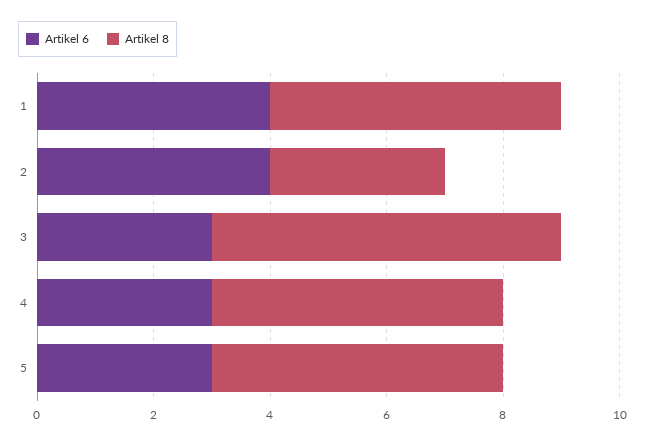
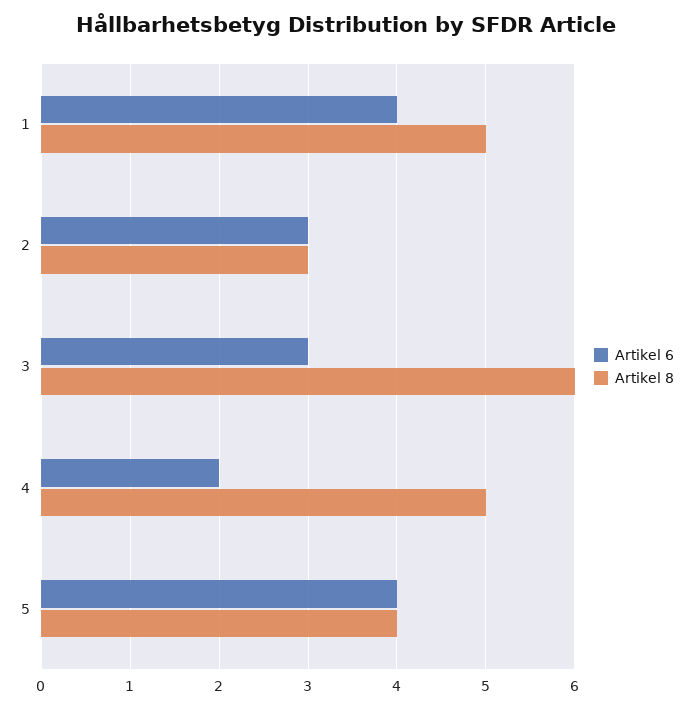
Artikel 6, 2: 4 -> 3
Artikel 6, 4: 3 -> 2
Artikel 6, 5: 3 -> 4
Artikel 8, 5: 5 -> 4

